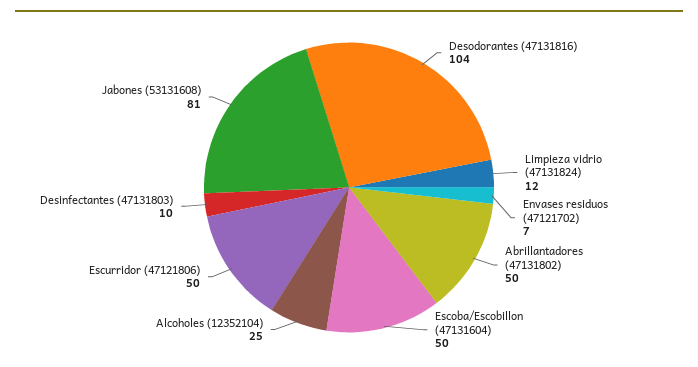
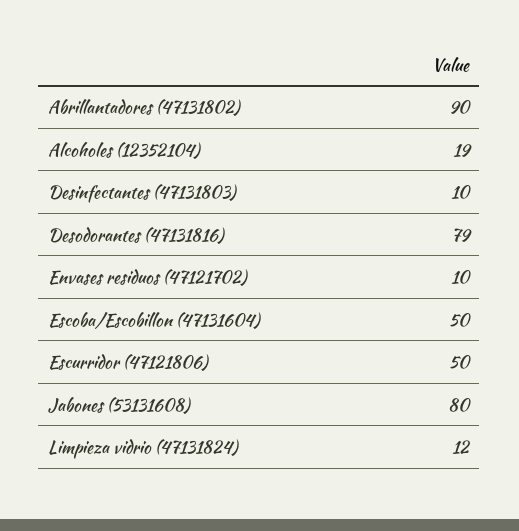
Desodorantes (47131816): 104 -> 79
Envases residuos (47121702): 7 -> 10
Abrillantadores (47131802): 50 -> 90
Alcoholes (12352104): 25 -> 19
Jabones (53131608): 81 -> 80

